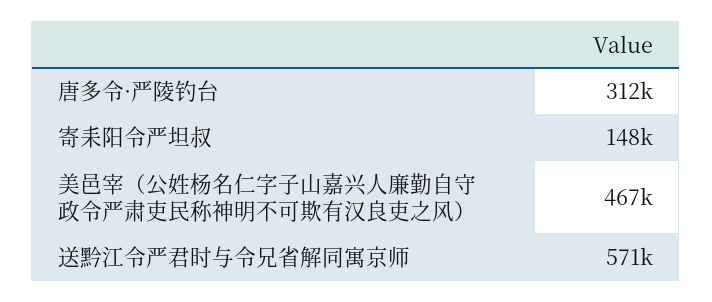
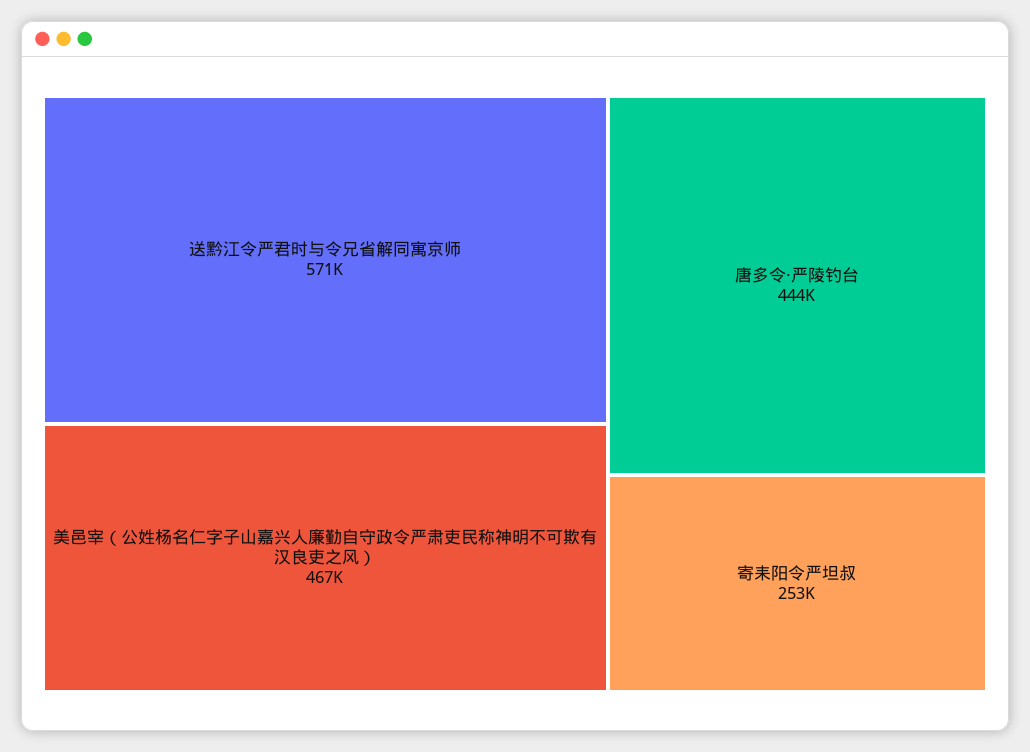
唐多令·严陵钓台: 312000 -> 444000
寄耒阳令严坦叔: 148000 -> 253000

